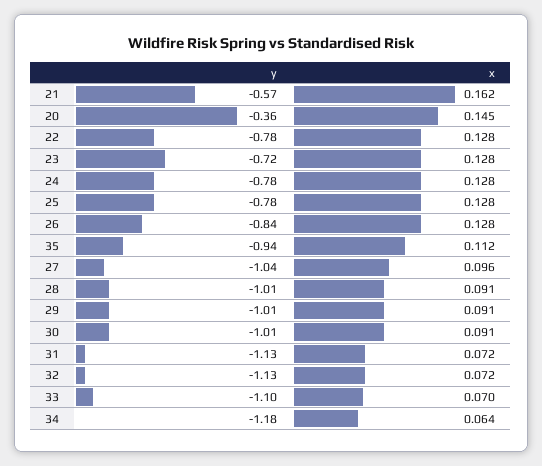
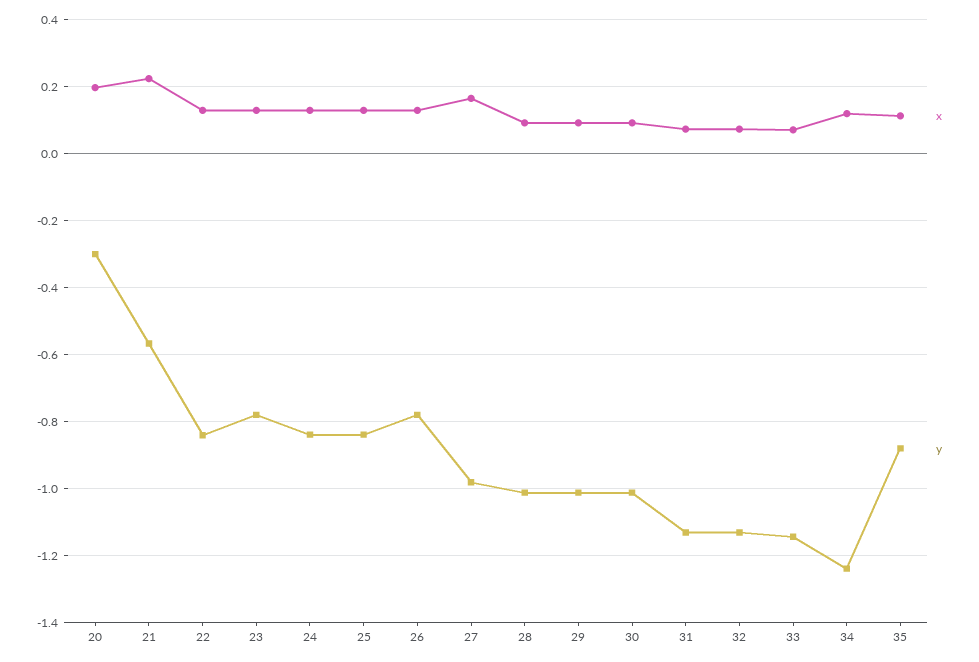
x, 21: 0.162 -> 0.22
y, 20: -0.36 -> -0.3
x, 20: 0.145 -> 0.2
y, 22: -0.78 -> -0.84
y, 23: -0.72 -> -0.78
y, 24: -0.78 -> -0.84
y, 25: -0.78 -> -0.84
y, 26: -0.84 -> -0.78
y, 35: -0.94 -> -0.88
y, 27: -1.04 -> -0.98
x, 27: 0.096 -> 0.16
y, 33: -1.1 -> -1.14
y, 34: -1.18 -> -1.24
x, 34: 0.064 -> 0.12

